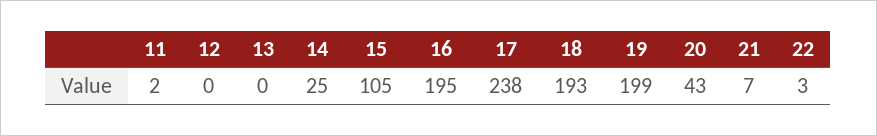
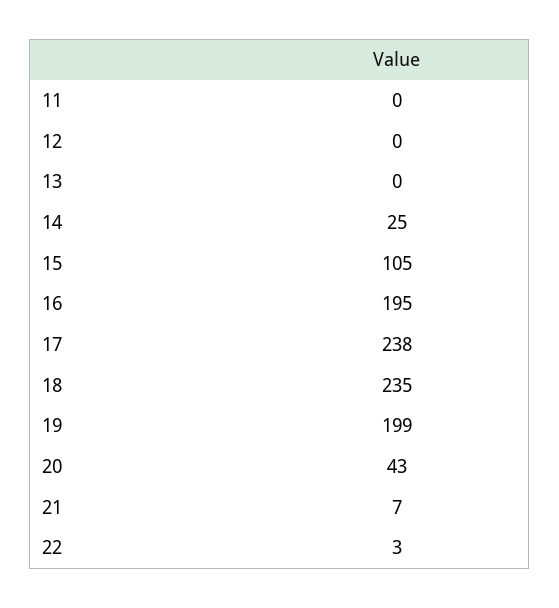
11: 2 -> 0
18: 193 -> 235

